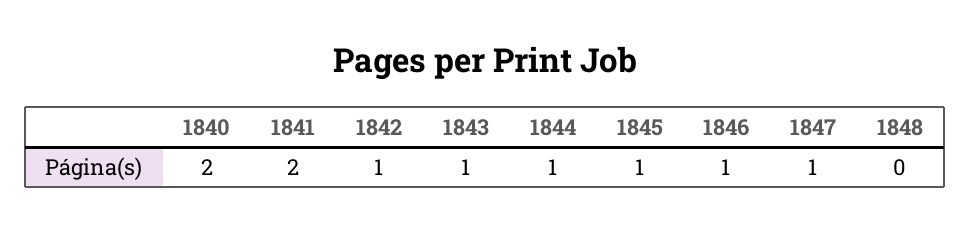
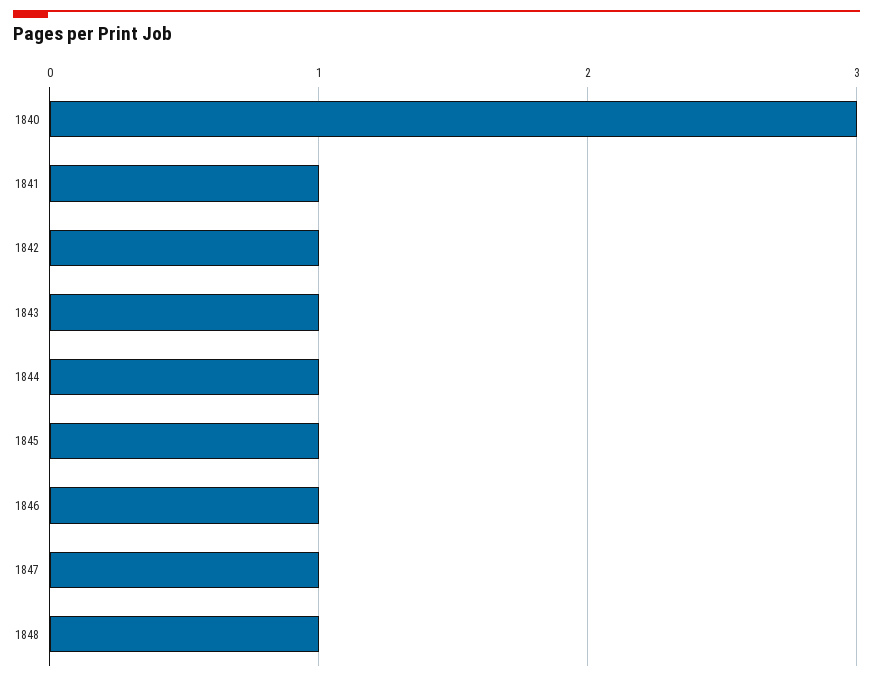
1840: 2 -> 3
1841: 2 -> 1
1848: 0 -> 1

